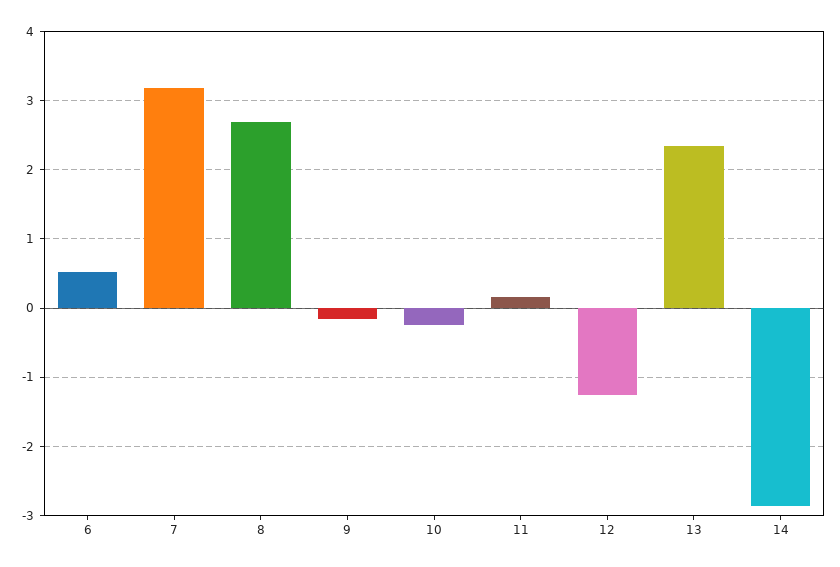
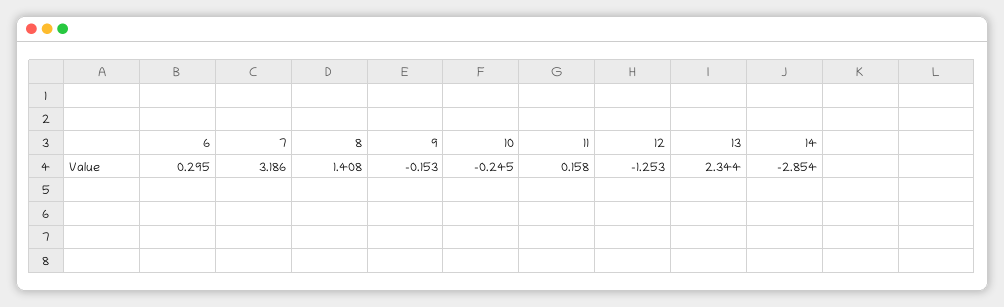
6: 0.5 -> 0.295
8: 2.7 -> 1.408

